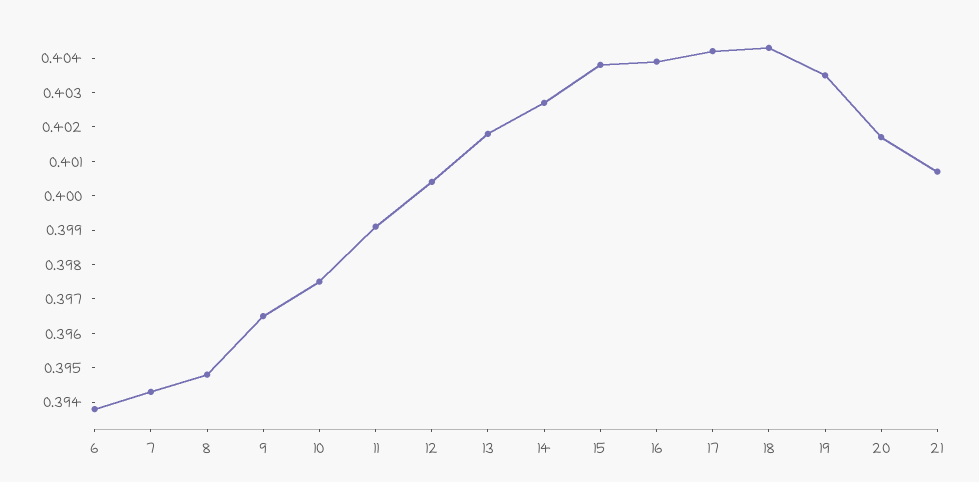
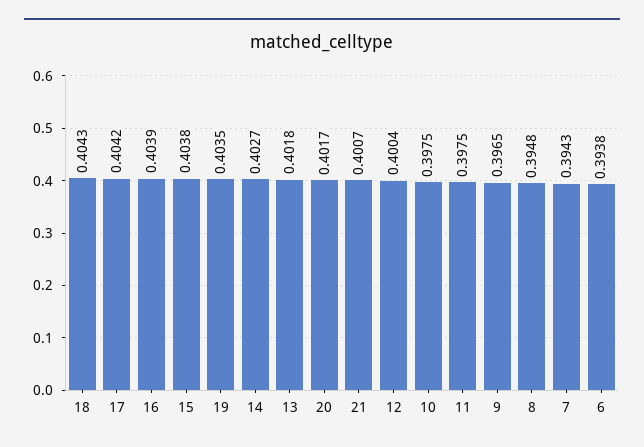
11: 0.399 -> 0.3975

